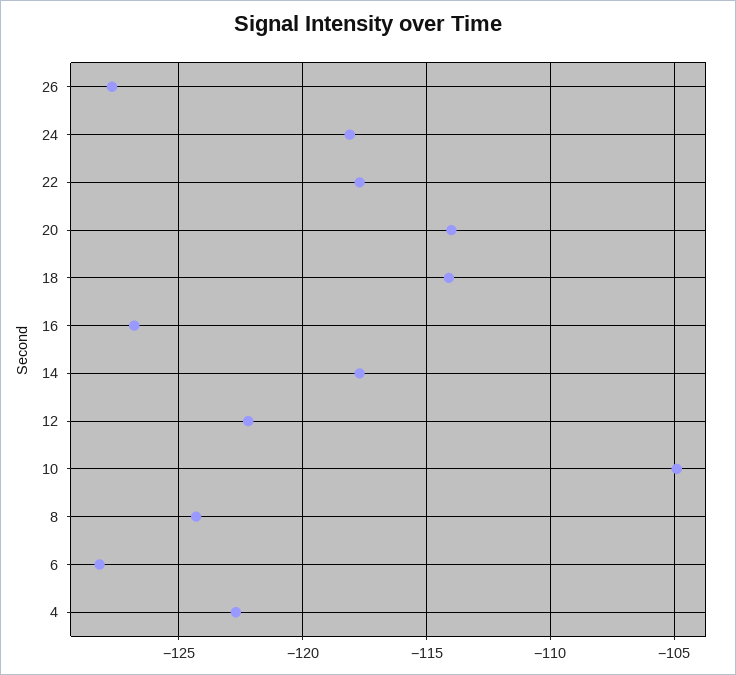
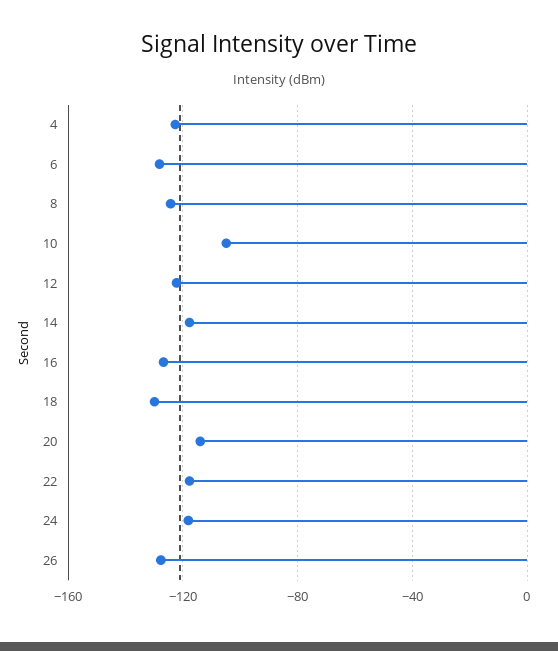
18: -114 -> -130

